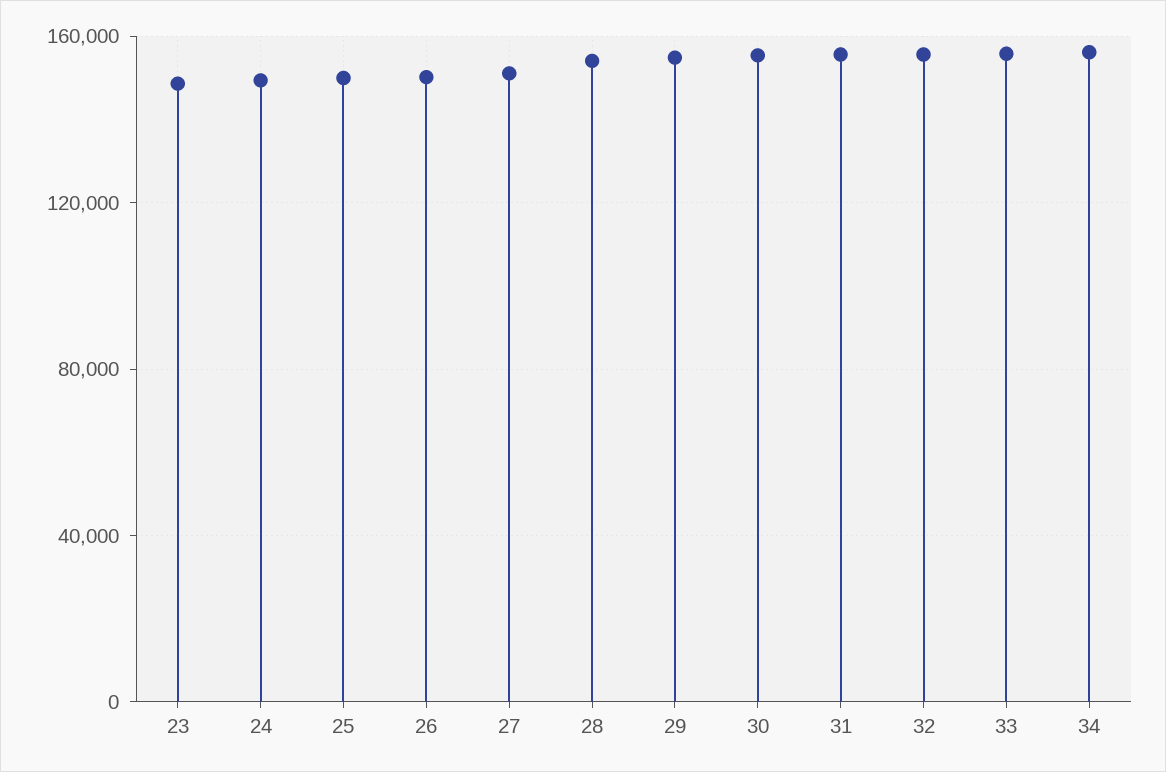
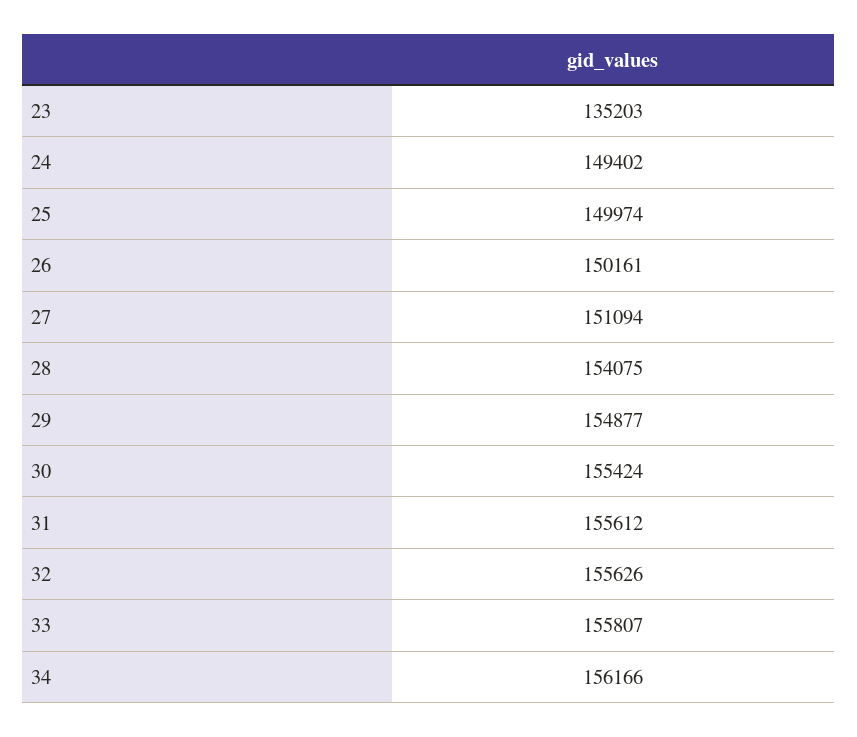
23: 150000 -> 135203

